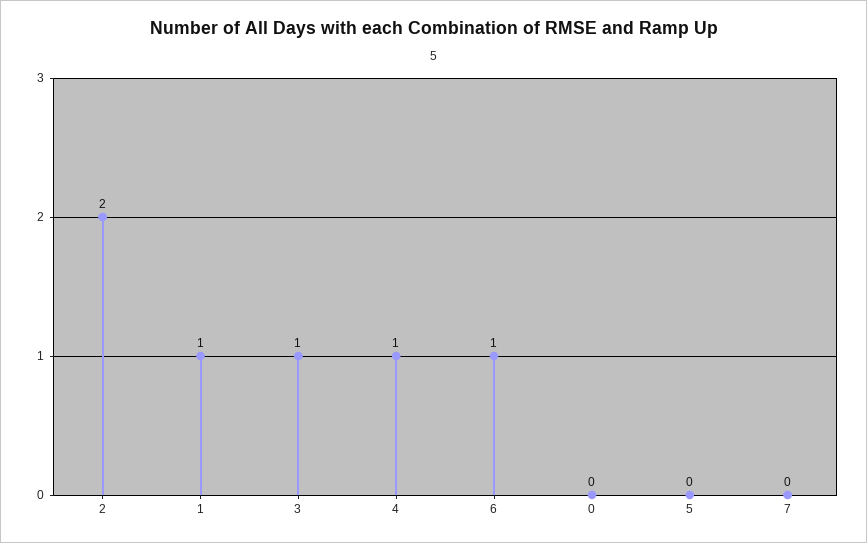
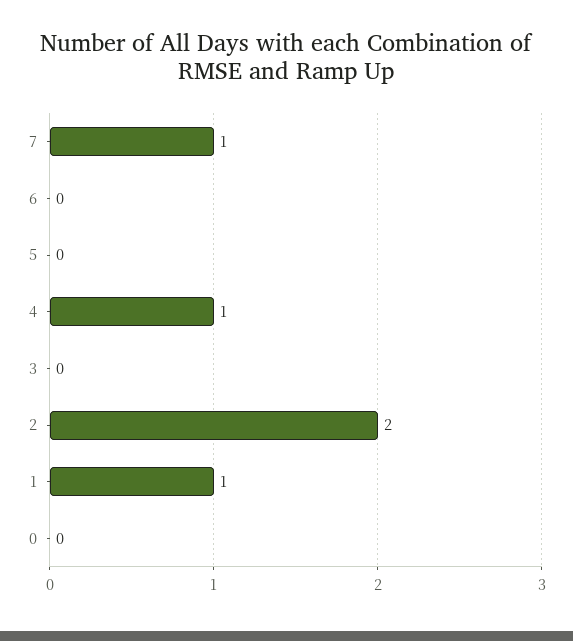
3: 1 -> 0
6: 1 -> 0
7: 0 -> 1

